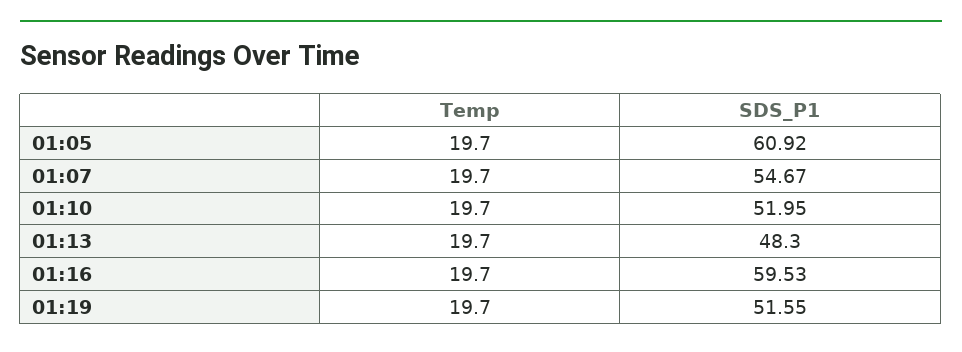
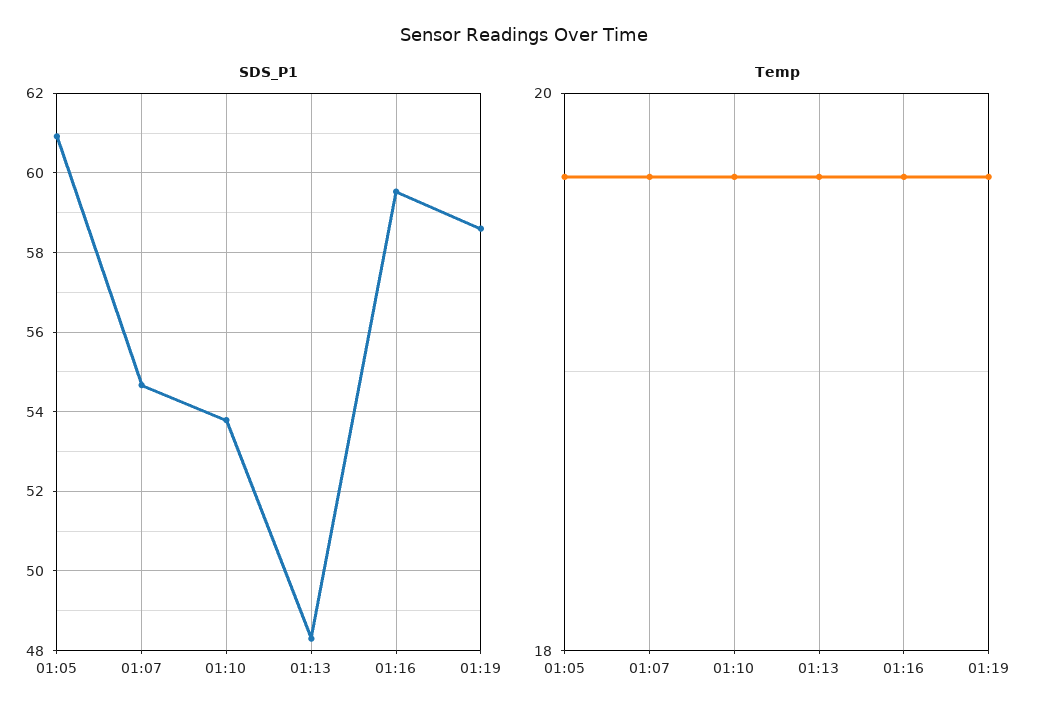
SDS_P1, 01:10: 51.95 -> 53.8
SDS_P1, 01:19: 51.55 -> 58.6

